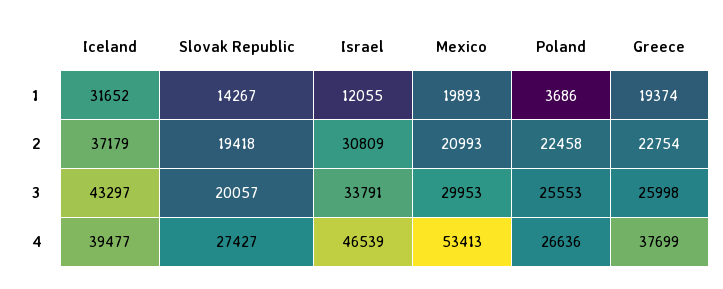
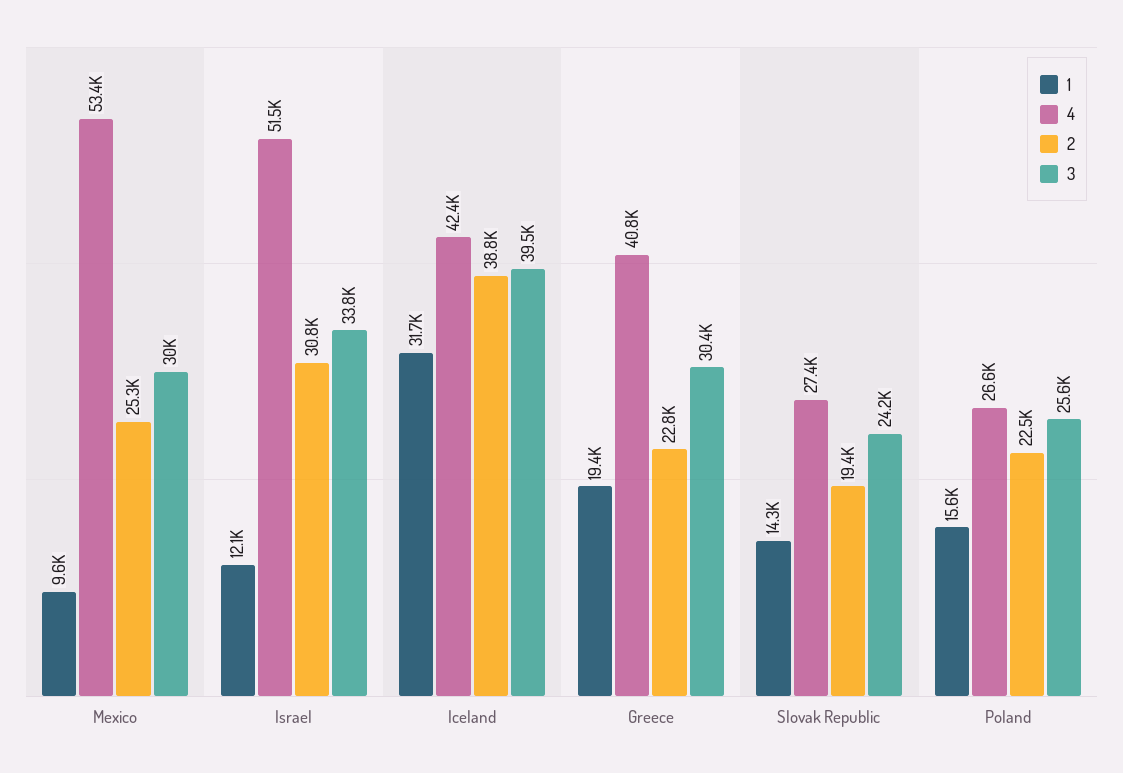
1, Mexico: 19893 -> 9600
1, Poland: 3686 -> 15600
2, Iceland: 37179 -> 38800
2, Mexico: 20993 -> 25300
3, Iceland: 43297 -> 39500
3, Slovak Republic: 20057 -> 24200
3, Greece: 25998 -> 30400
4, Iceland: 39477 -> 42400
4, Israel: 46539 -> 51500
4, Greece: 37699 -> 40800

